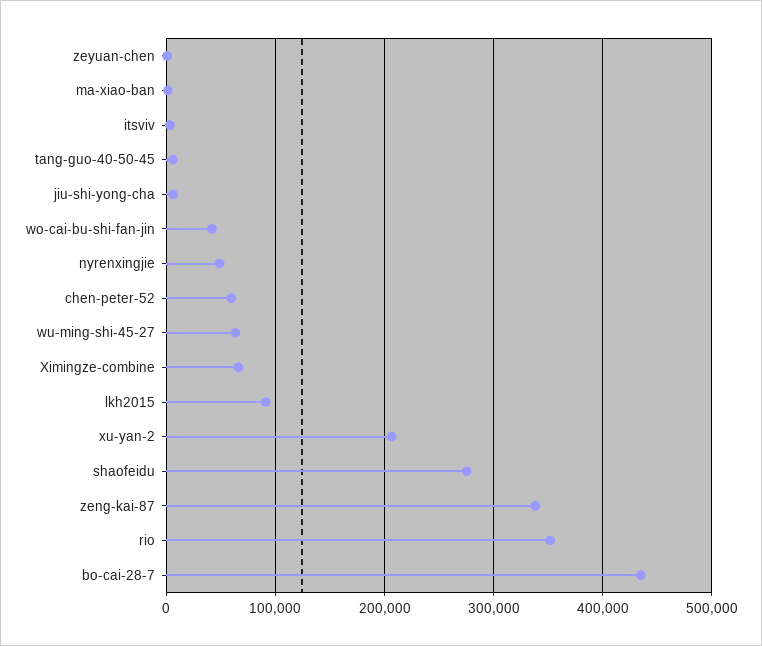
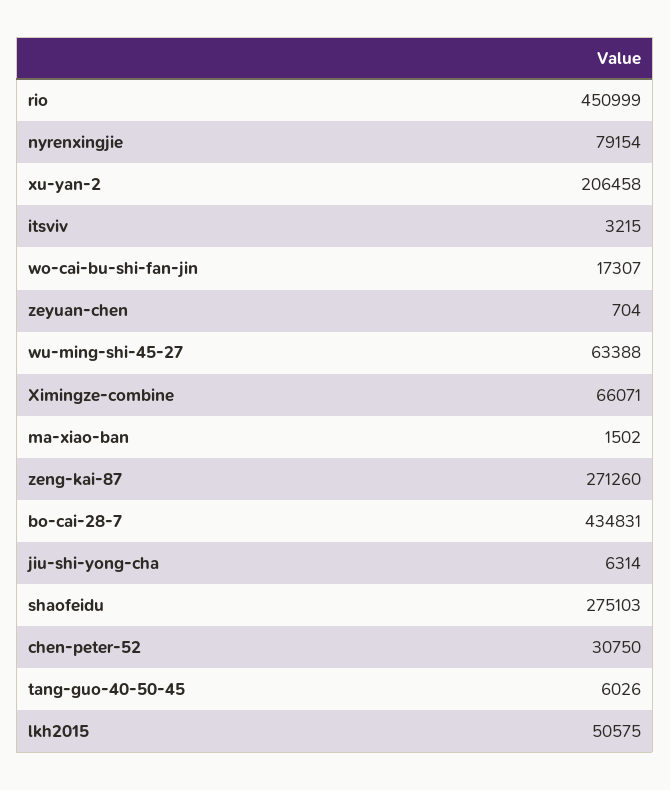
wo-cai-bu-shi-fan-jin: 40000 -> 17307
nyrenxingjie: 50000 -> 79154
chen-peter-52: 60000 -> 30750
lkh2015: 90000 -> 50575
zeng-kai-87: 340000 -> 271260
rio: 350000 -> 450999

